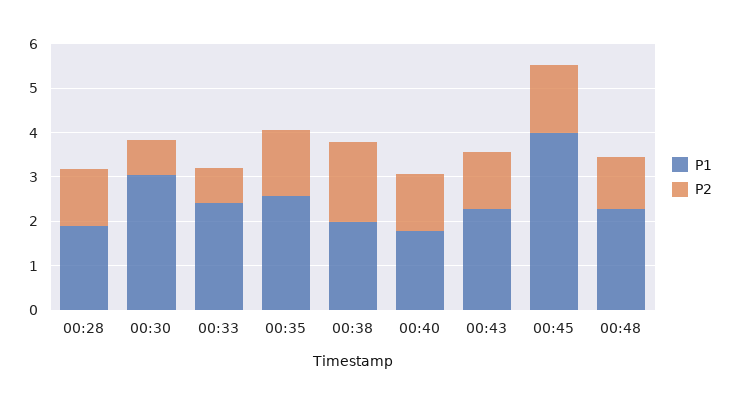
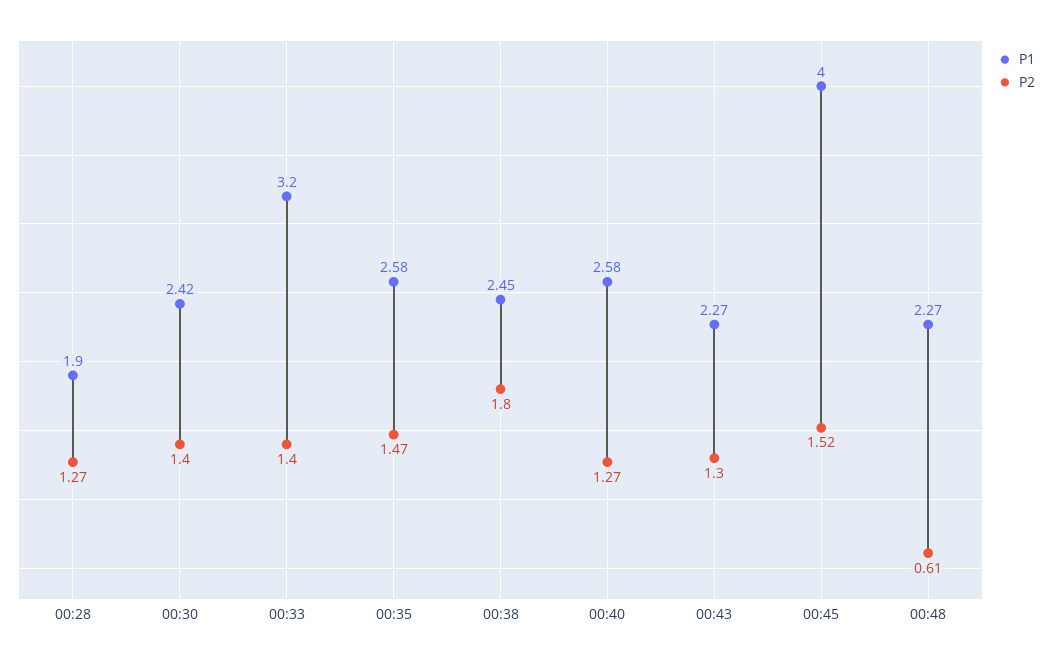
P1, 00:30: 3 -> 2.42
P2, 00:30: 0.8 -> 1.4
P1, 00:33: 2.4 -> 3.2
P2, 00:33: 0.8 -> 1.4
P1, 00:38: 2 -> 2.45
P1, 00:40: 1.8 -> 2.58
P2, 00:48: 1.2 -> 0.61

